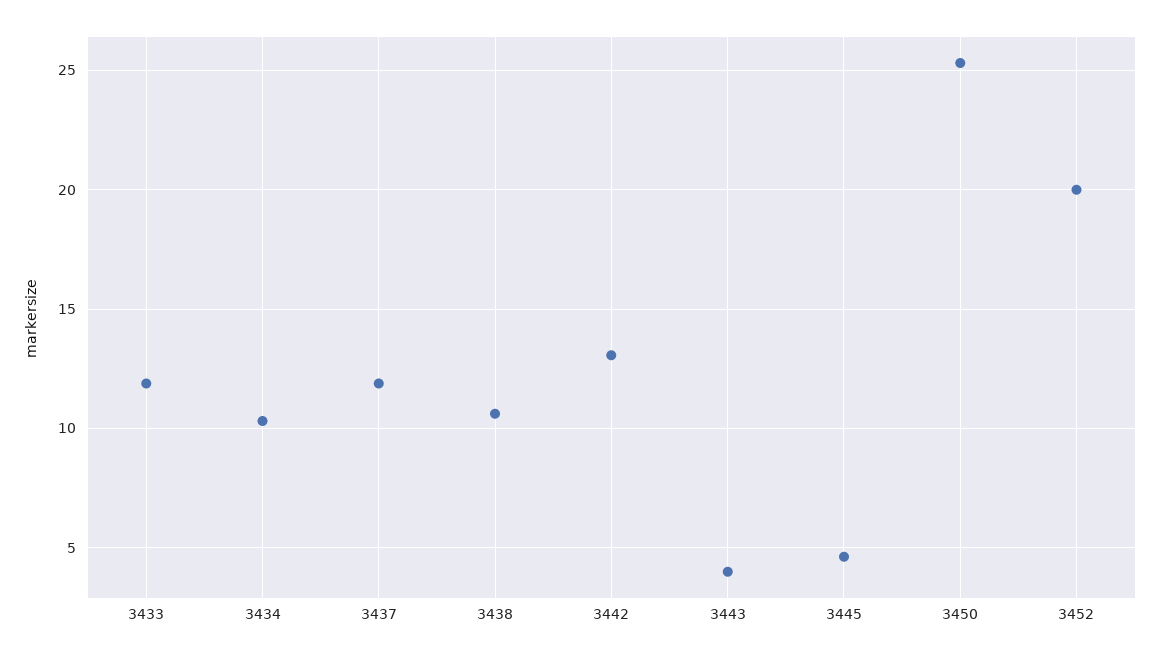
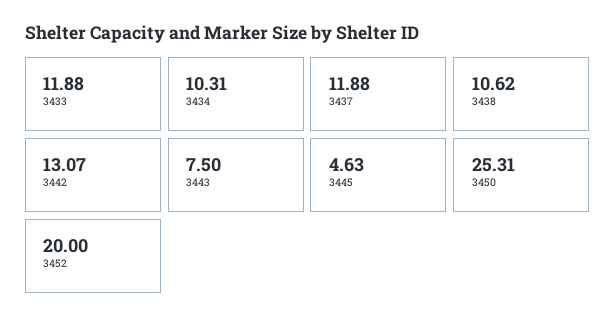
3443: 4 -> 7.5

